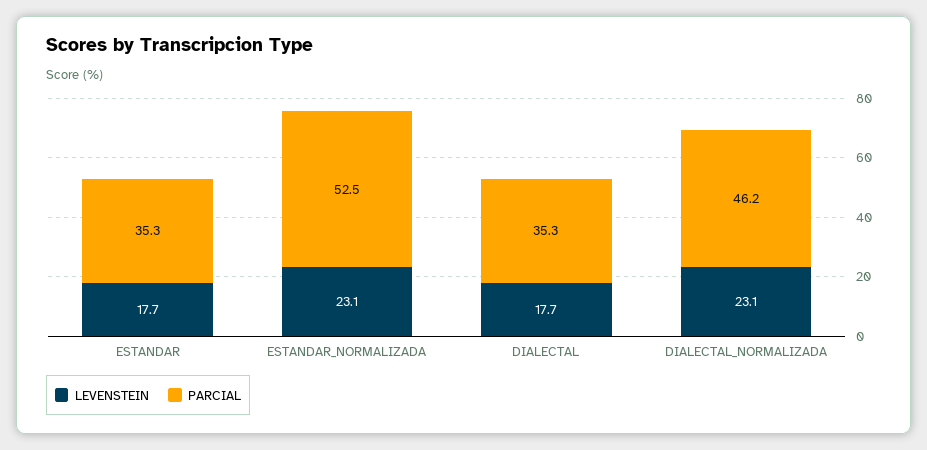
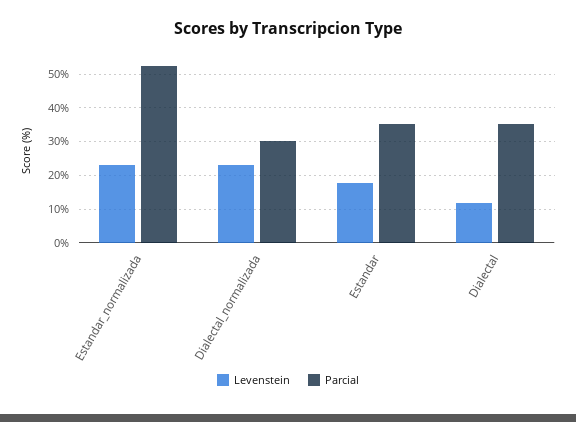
LEVENSTEIN, DIALECTAL: 17.7 -> 12
PARCIAL, DIALECTAL_NORMALIZADA: 46.2 -> 30

